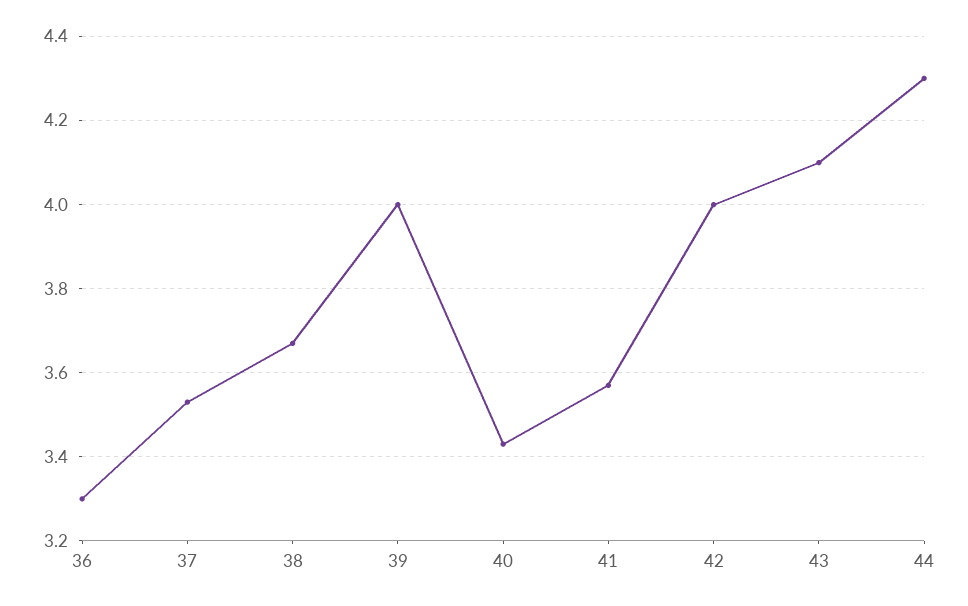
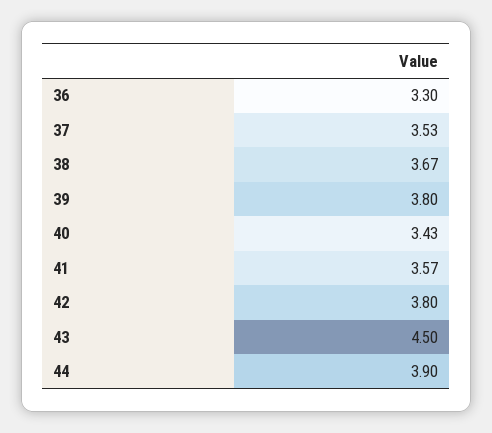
39: 4 -> 3.8
42: 4 -> 3.8
43: 4.1 -> 4.5
44: 4.3 -> 3.9

